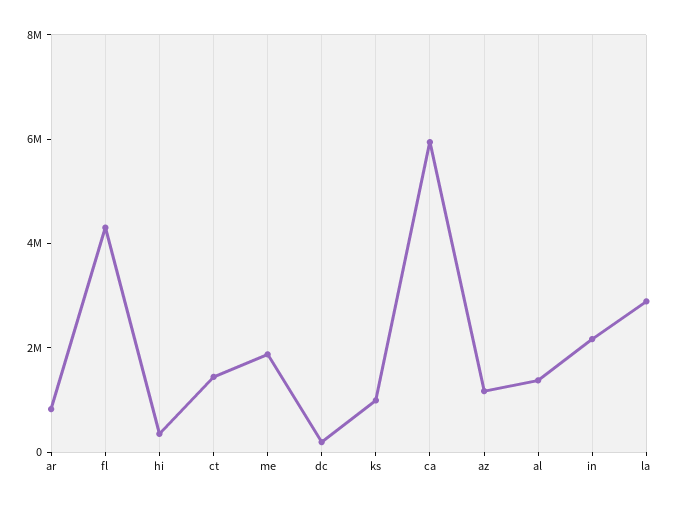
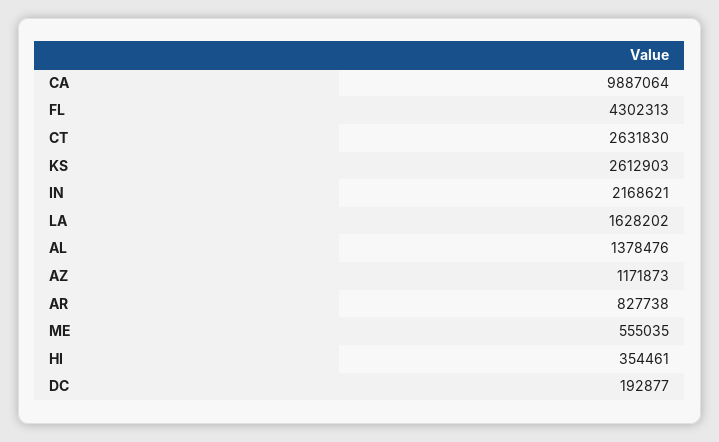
ct: 1500000 -> 2631830
me: 2000000 -> 555035
ks: 1000000 -> 2612903
ca: 6000000 -> 9887064
la: 3000000 -> 1628202

